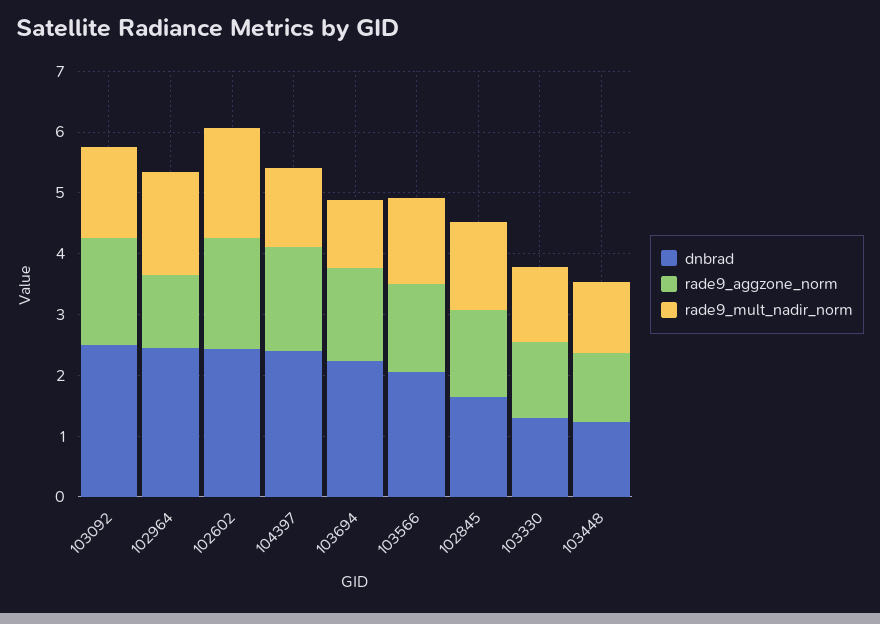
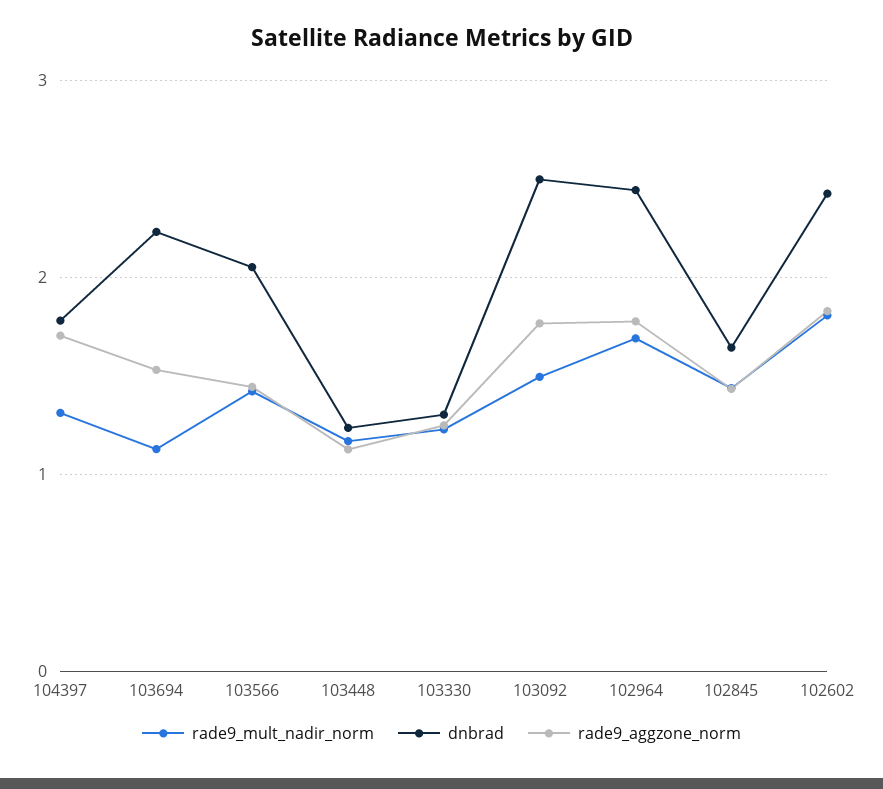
rade9_aggzone_norm, 102964: 1.2 -> 1.8
dnbrad, 104397: 2.4 -> 1.8

